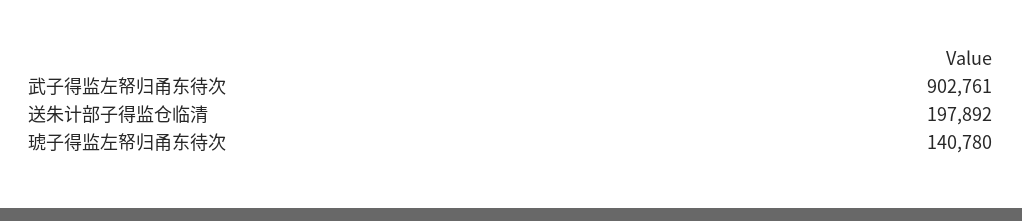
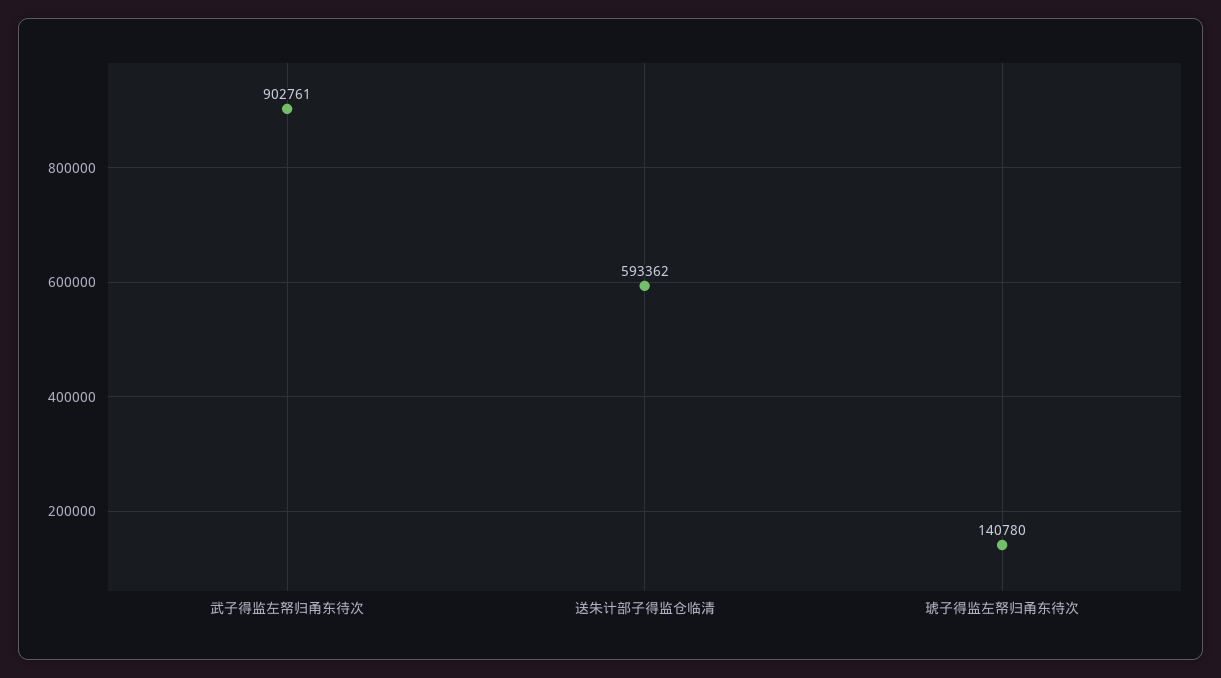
送朱计部子得监仓临清: 197892 -> 593362

